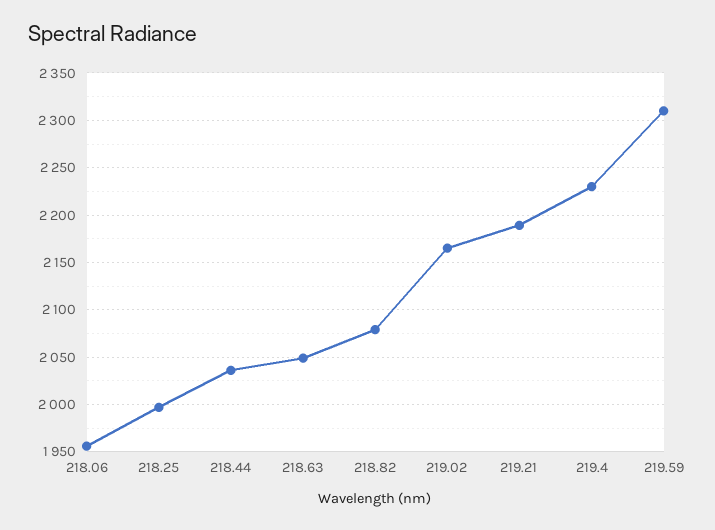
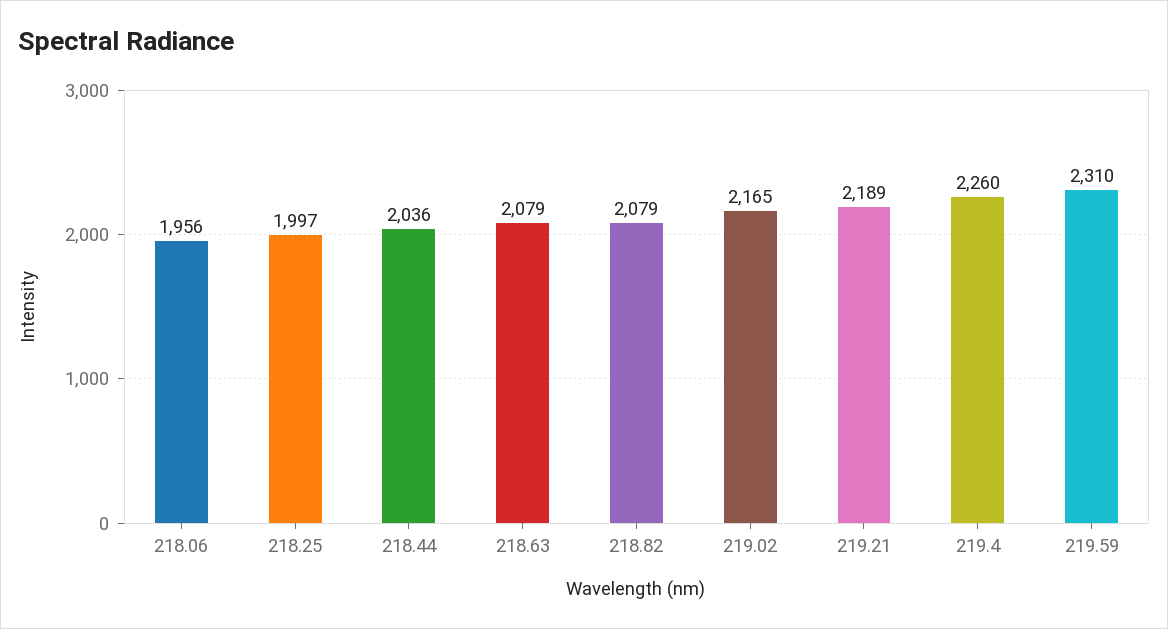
218.63: 2050 -> 2079
219.4: 2230 -> 2260

